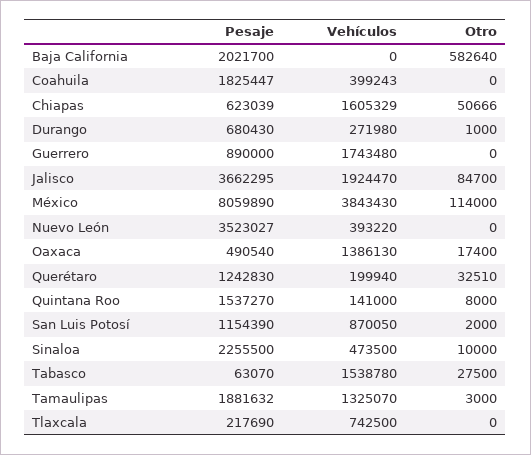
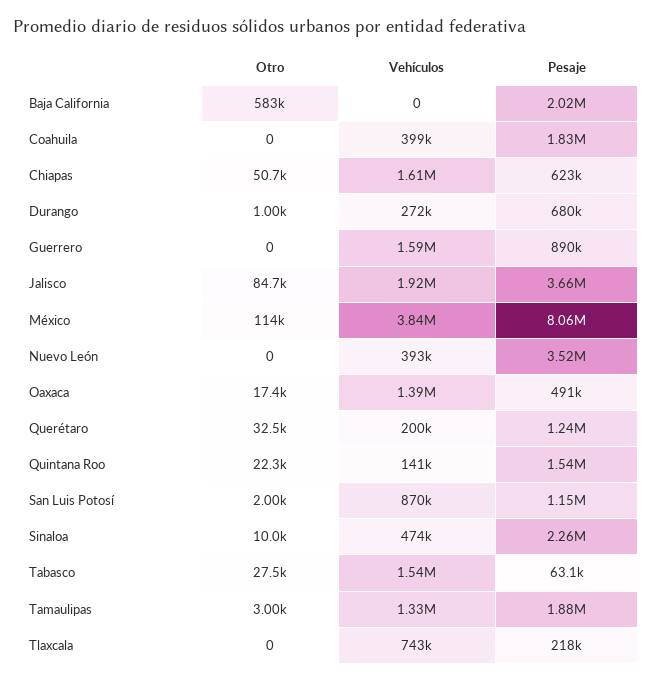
Vehículos, Guerrero: 1743480 -> 1590000
Otro, Quintana Roo: 8000 -> 22300

